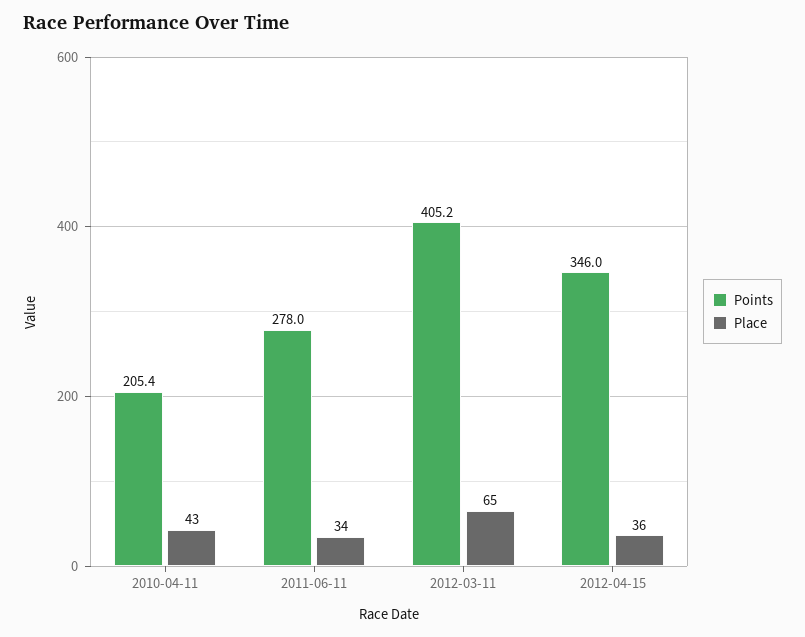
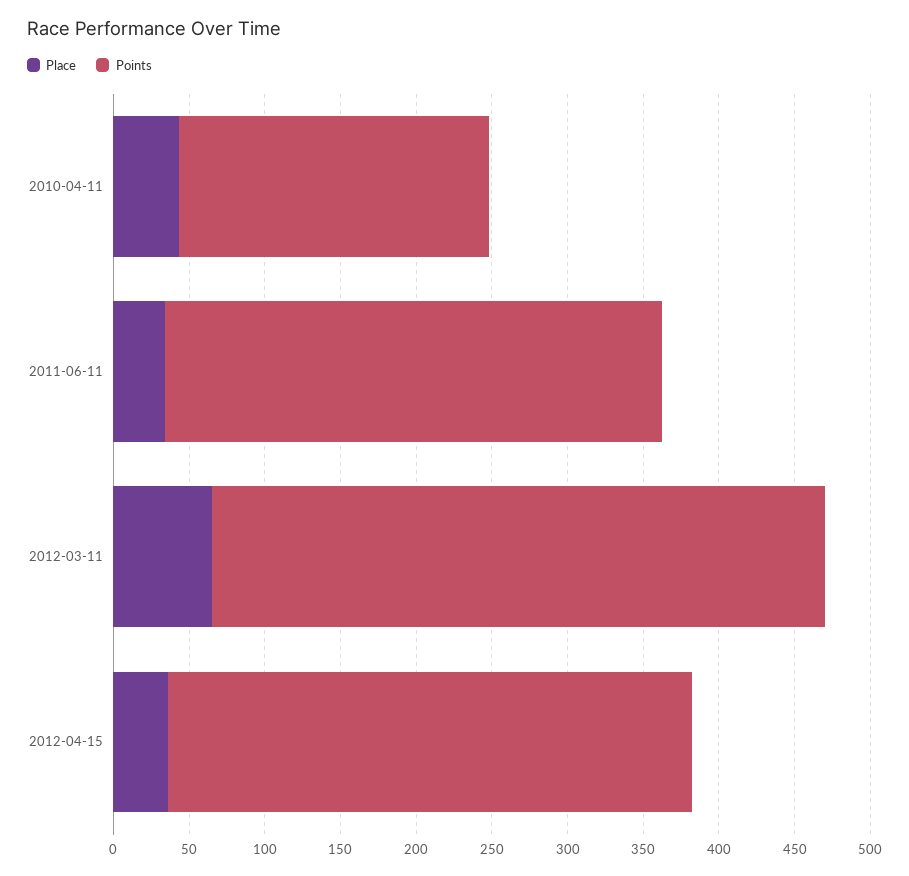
Points, 2011-06-11: 278 -> 330

